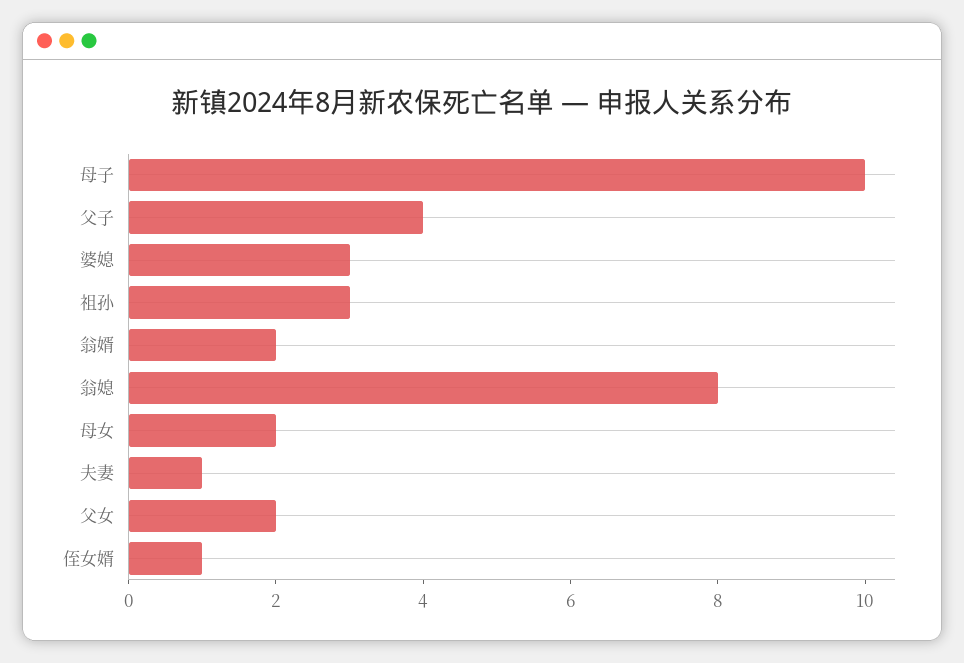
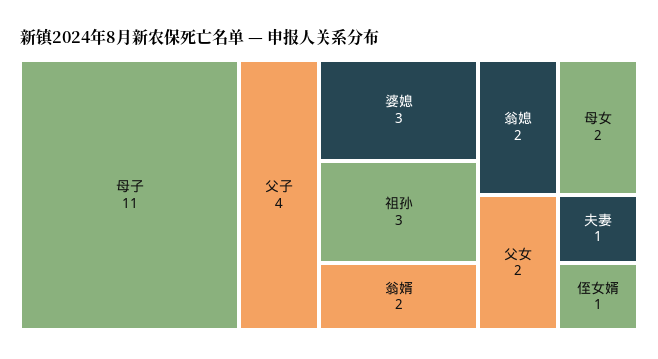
母子: 10 -> 11
翁媳: 8 -> 2

